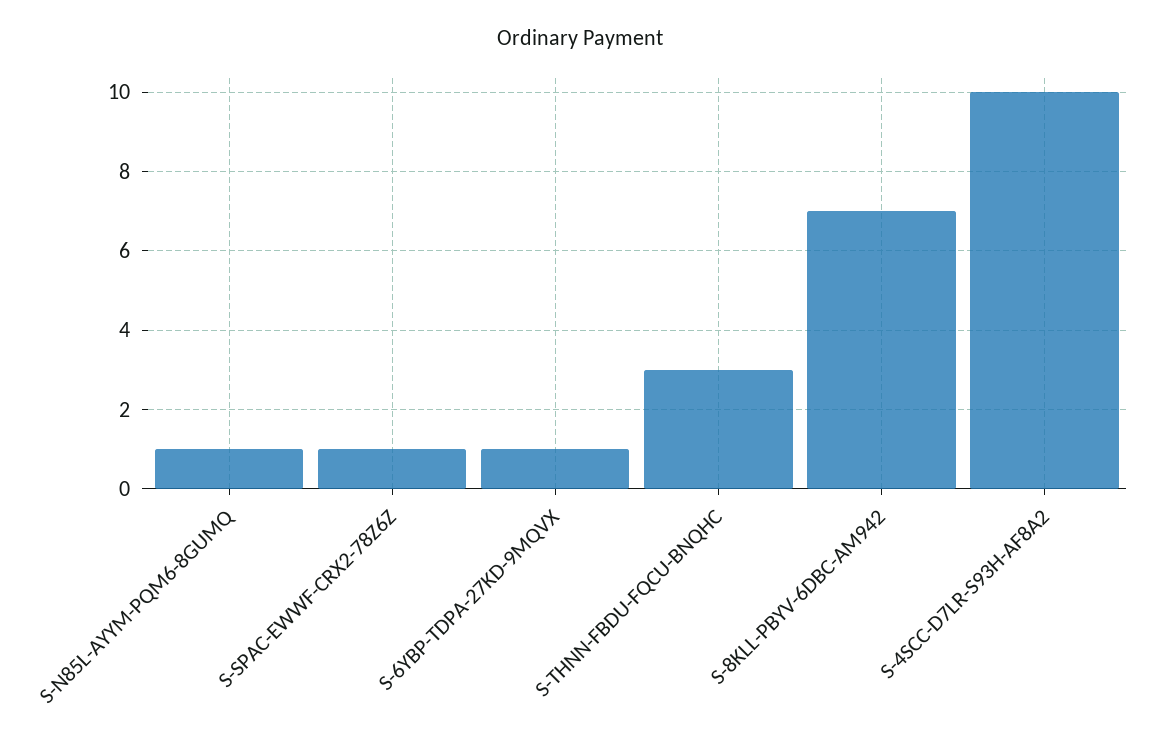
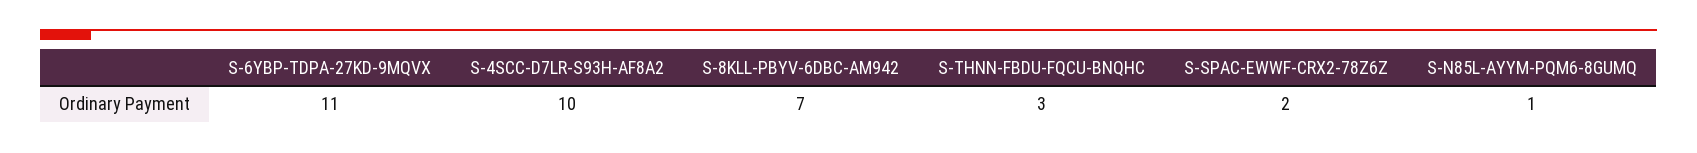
S-SPAC-EWWF-CRX2-78Z6Z: 1 -> 2
S-6YBP-TDPA-27KD-9MQVX: 1 -> 11

